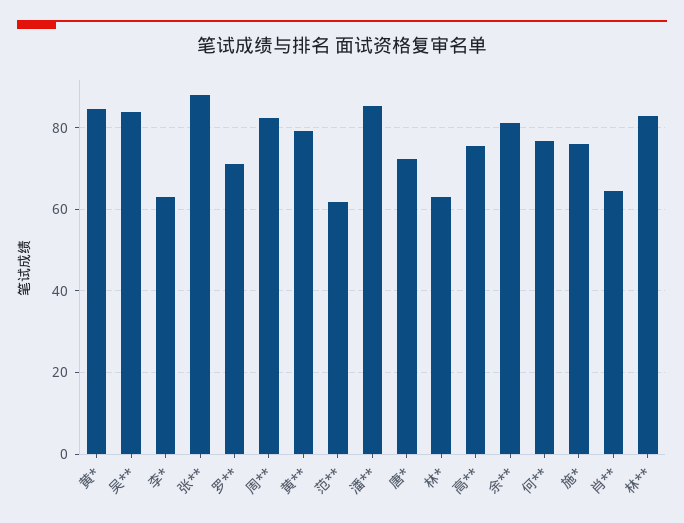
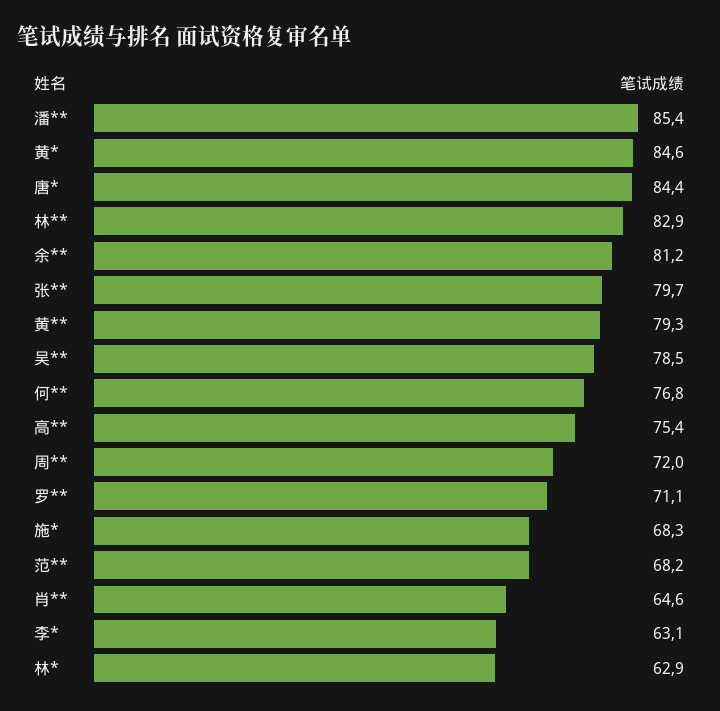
吴**: 84 -> 78.5
张**: 88 -> 79.7
周**: 82 -> 72
范**: 62 -> 68.2
唐*: 72 -> 84.4
施*: 76 -> 68.3

